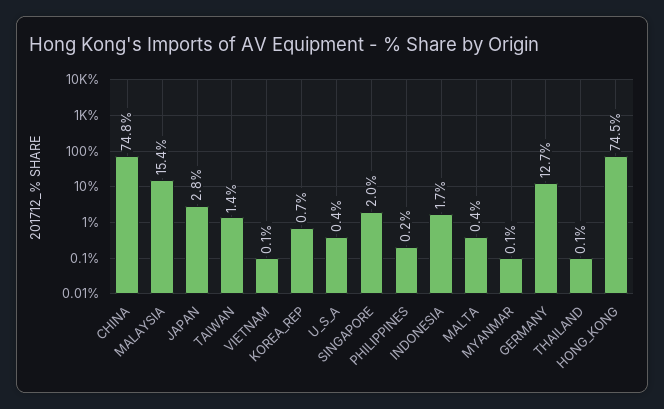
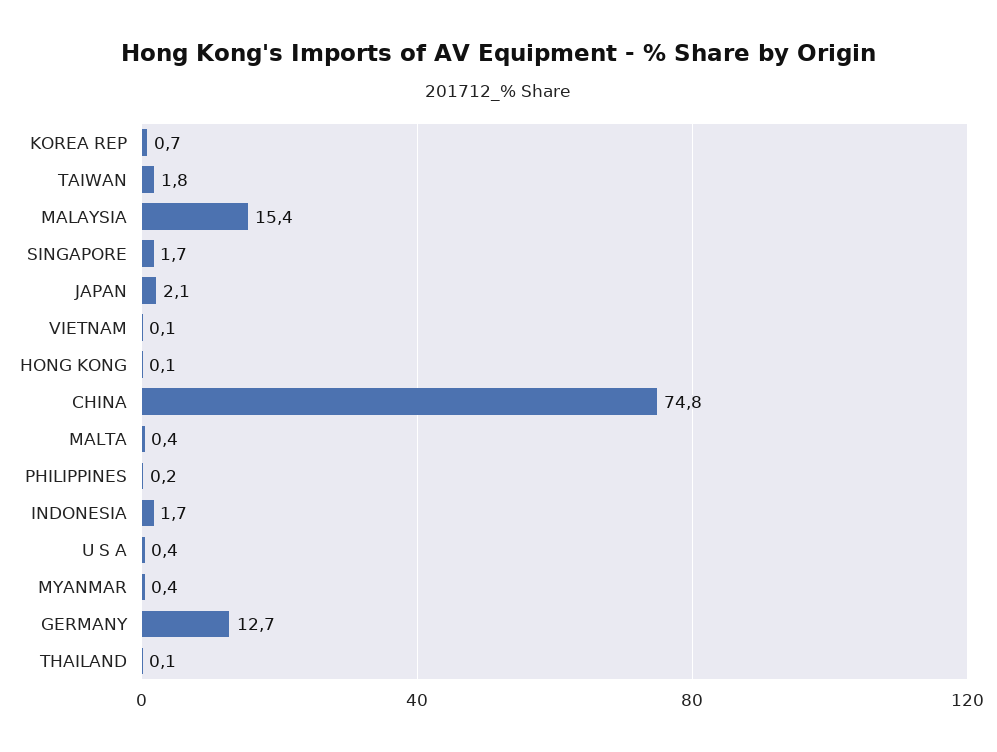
JAPAN: 2.8 -> 2.1
TAIWAN: 1.4 -> 1.8
SINGAPORE: 2 -> 1.7
MYANMAR: 0.1 -> 0.4
HONG_KONG: 74.5 -> 0.1

